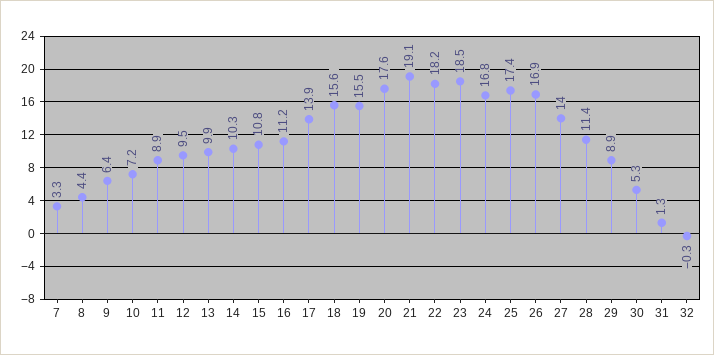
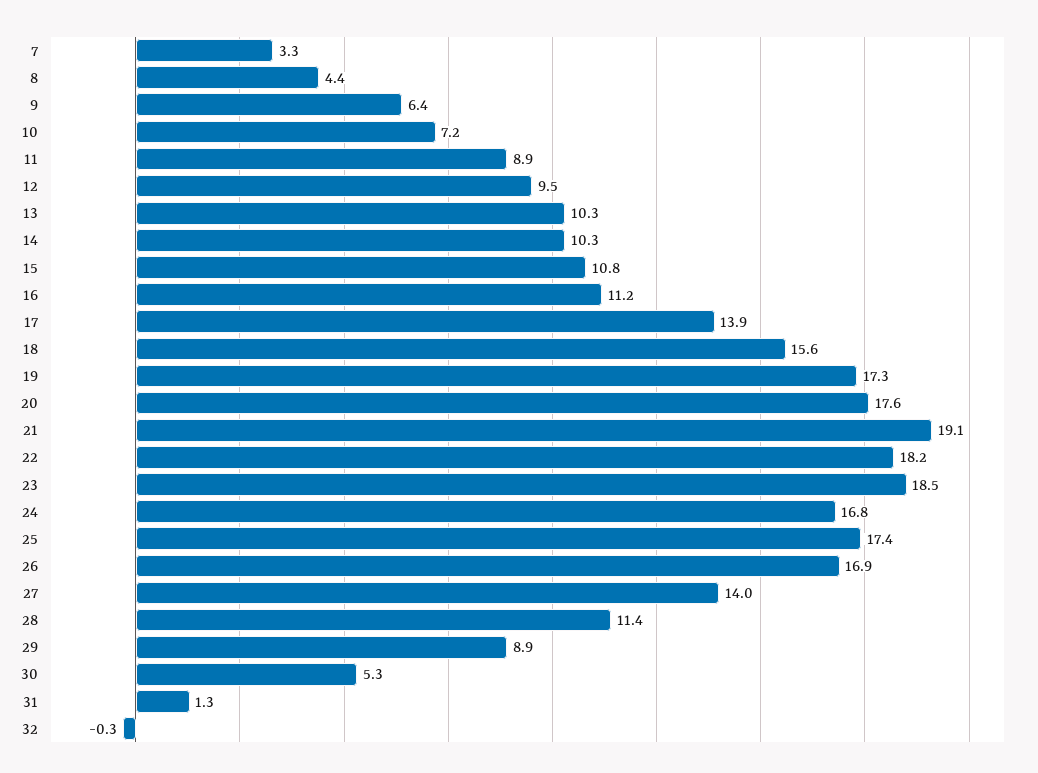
13: 9.9 -> 10.3
19: 15.5 -> 17.3

